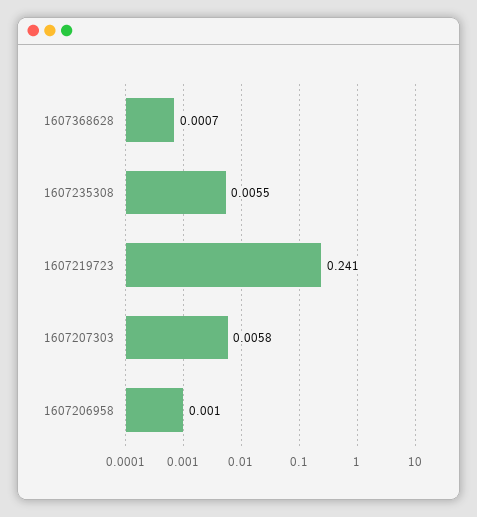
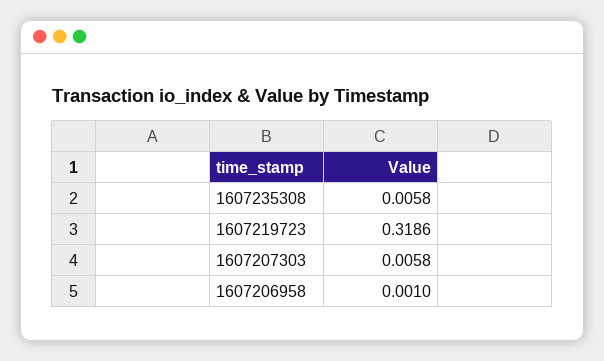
1607368628: 0.0007 -> none
1607235308: 0.0055 -> 0.0058
1607219723: 0.241 -> 0.3186

